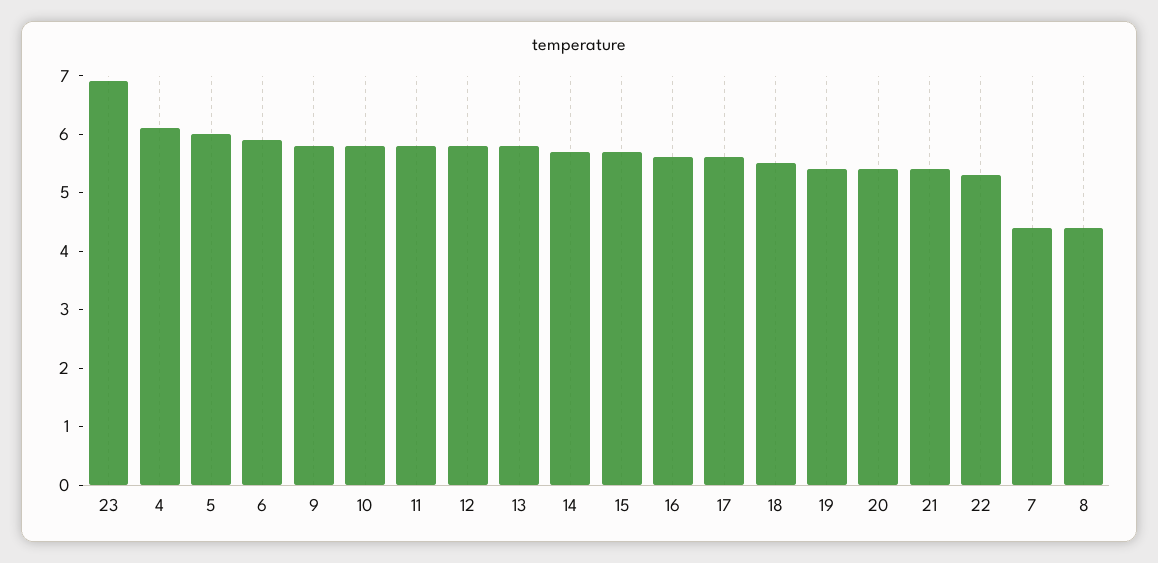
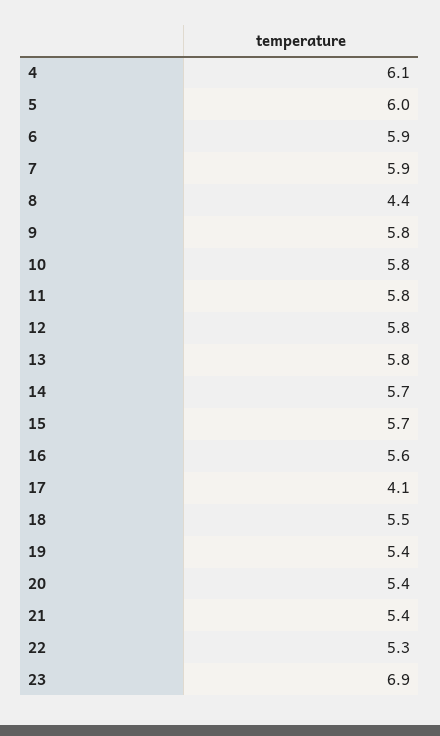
17: 5.5 -> 4.1
7: 4.5 -> 5.9

